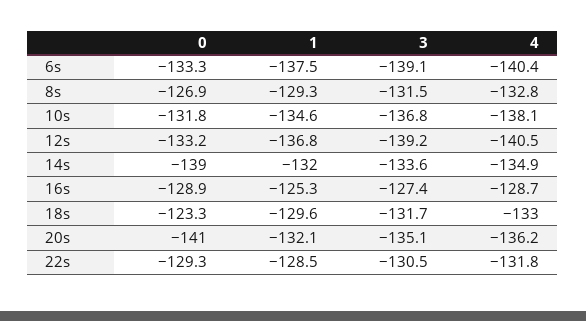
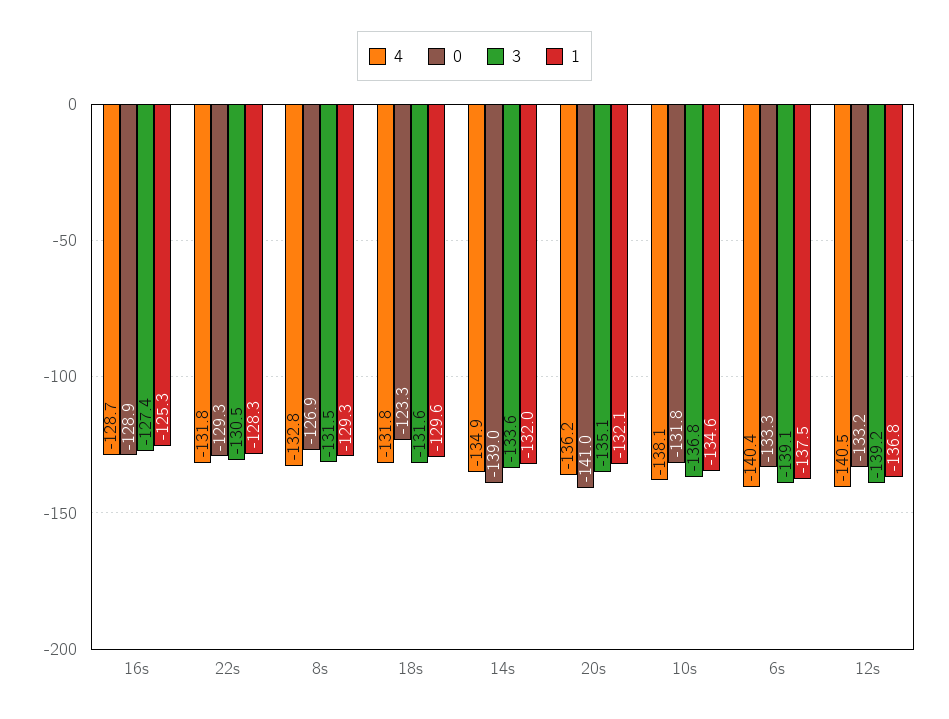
3, 18s: -131.7 -> -131.6
4, 18s: -133 -> -131.8
1, 22s: -128.5 -> -128.3

